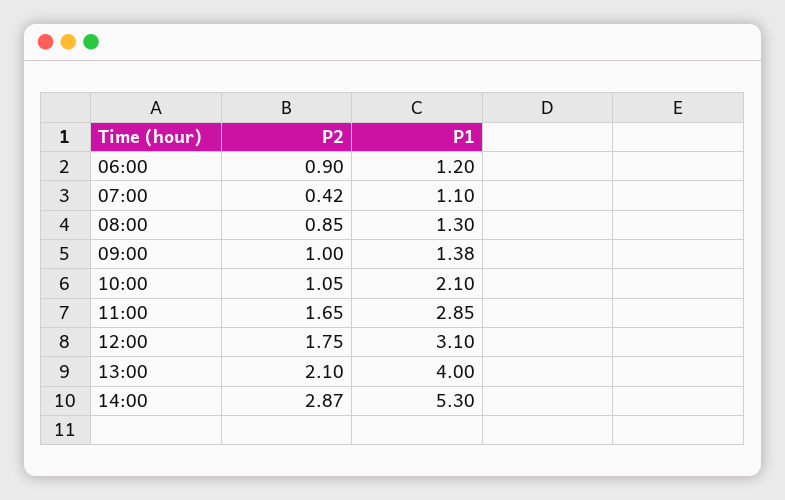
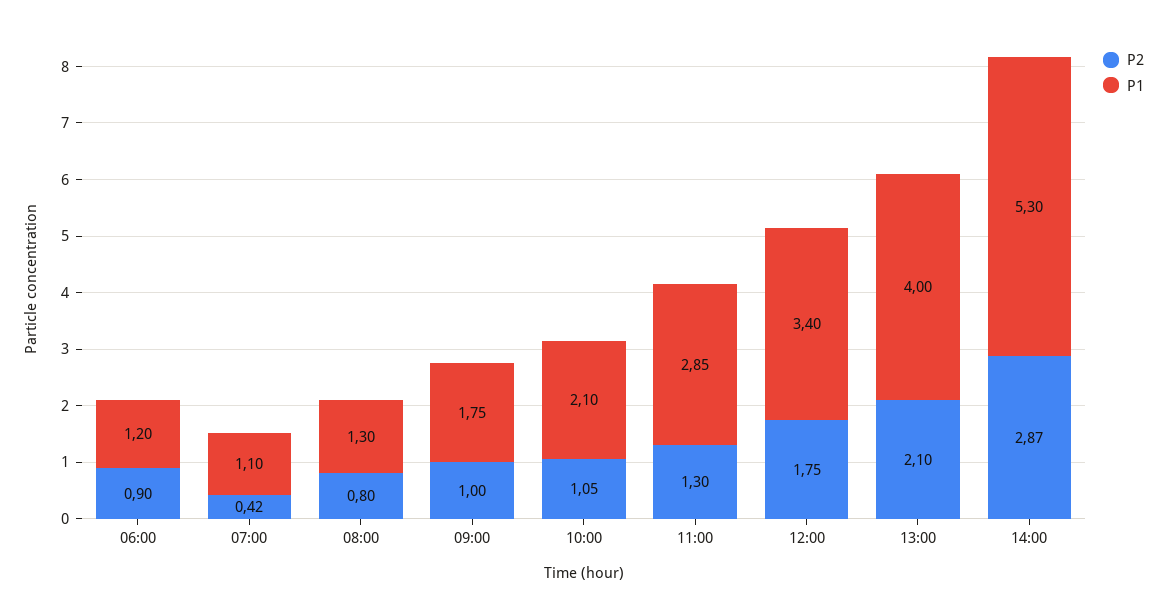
P2, 08:00: 0.85 -> 0.8
P1, 09:00: 1.38 -> 1.75
P2, 11:00: 1.65 -> 1.3
P1, 12:00: 3.1 -> 3.4

